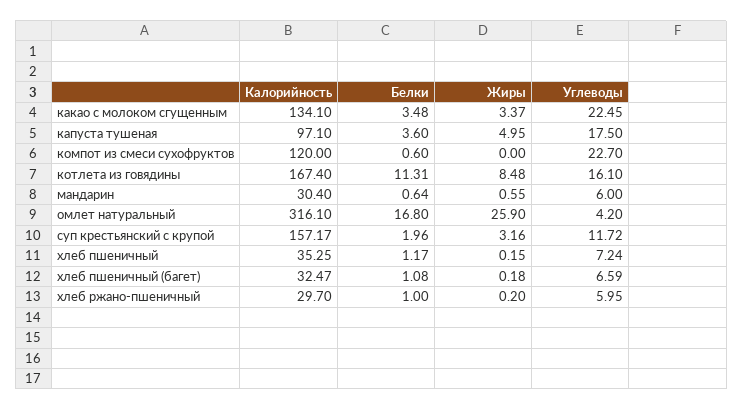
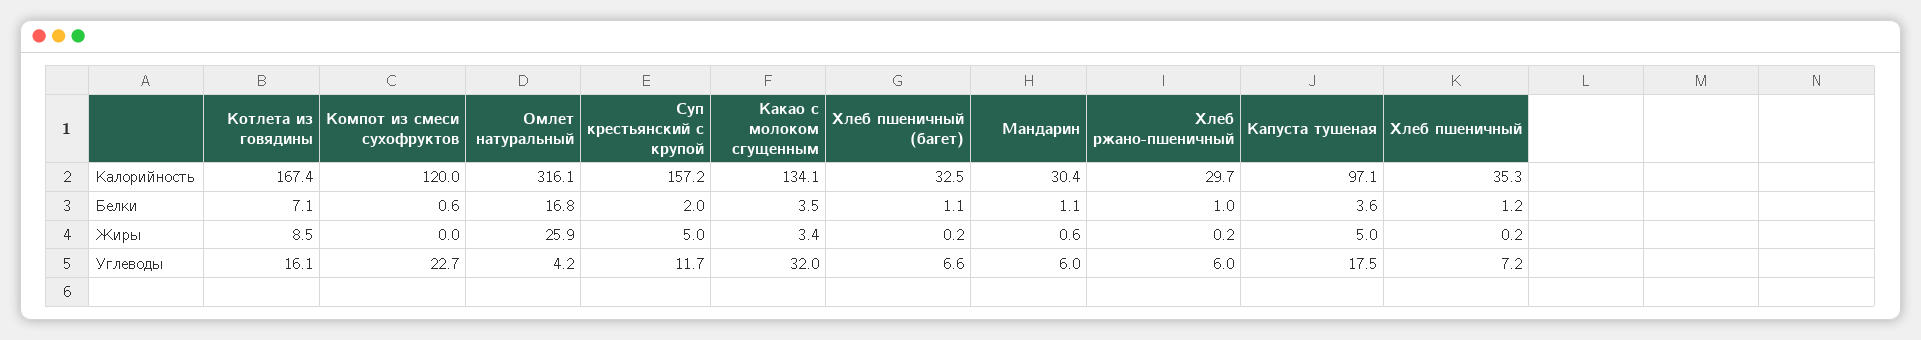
Углеводы, какао с молоком сгущенным: 22.45 -> 32
Белки, котлета из говядины: 11.31 -> 7.1
Белки, мандарин: 0.64 -> 1.1
Жиры, суп крестьянский с крупой: 3.16 -> 5

